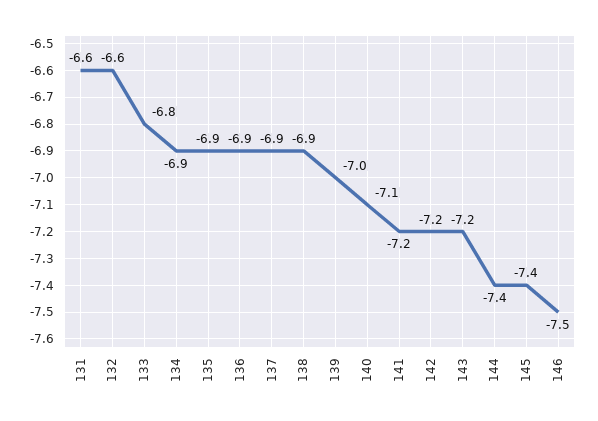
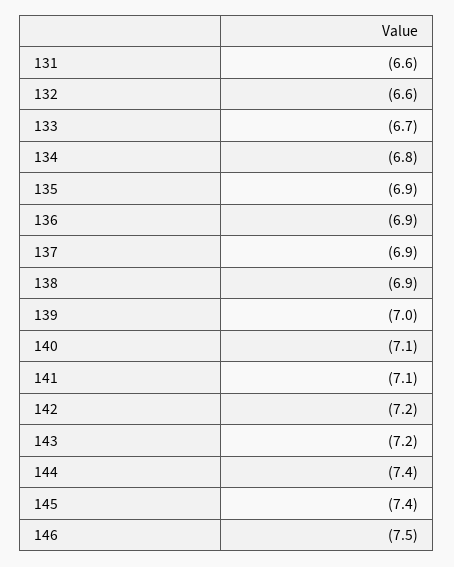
133: -6.8 -> -6.7
134: -6.9 -> -6.8
141: -7.2 -> -7.1

